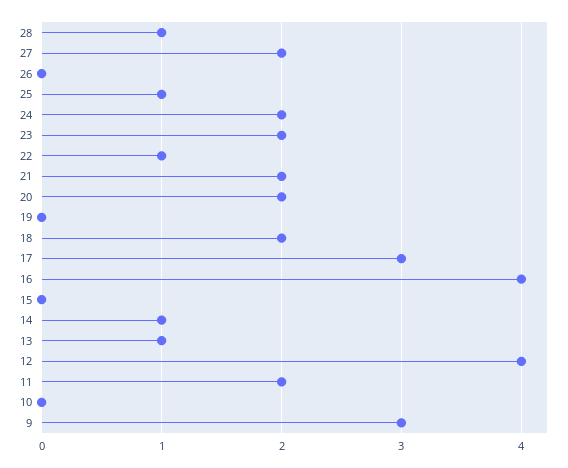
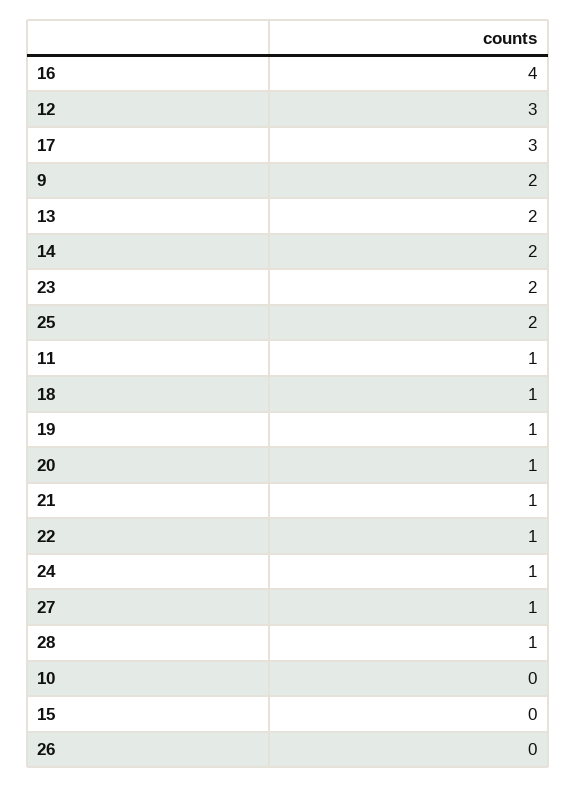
27: 2 -> 1
25: 1 -> 2
24: 2 -> 1
21: 2 -> 1
20: 2 -> 1
19: 0 -> 1
18: 2 -> 1
14: 1 -> 2
13: 1 -> 2
12: 4 -> 3
11: 2 -> 1
9: 3 -> 2

